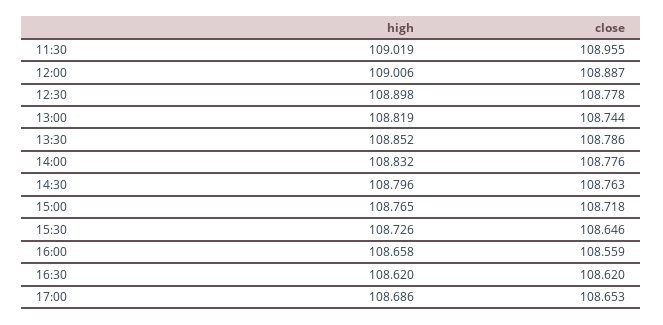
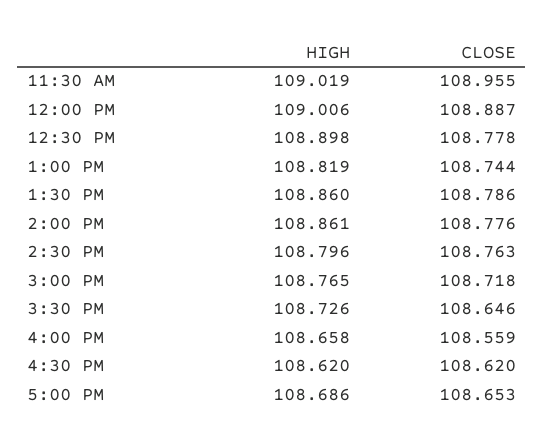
high, 13:30: 108.852 -> 108.86
high, 14:00: 108.832 -> 108.861

